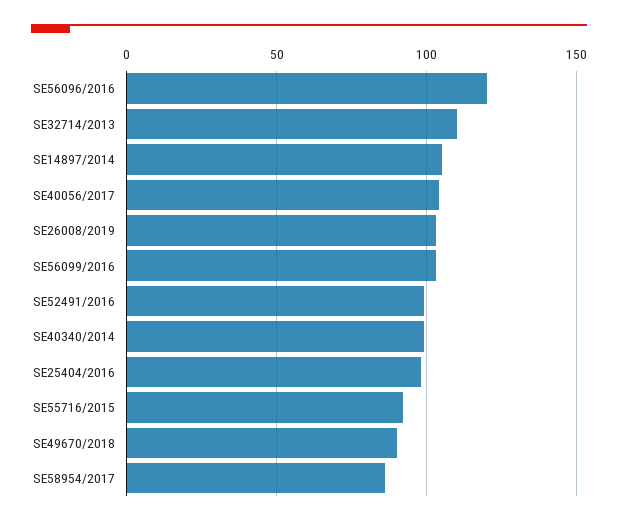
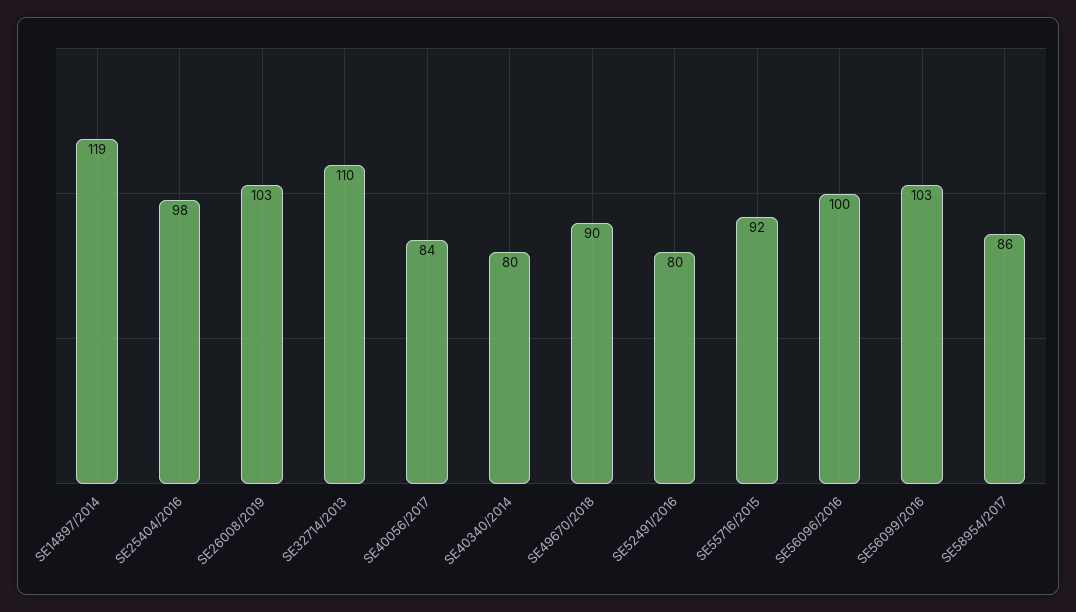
SE56096/2016: 120 -> 100
SE14897/2014: 105 -> 119
SE40056/2017: 105 -> 84
SE52491/2016: 100 -> 80
SE40340/2014: 100 -> 80

